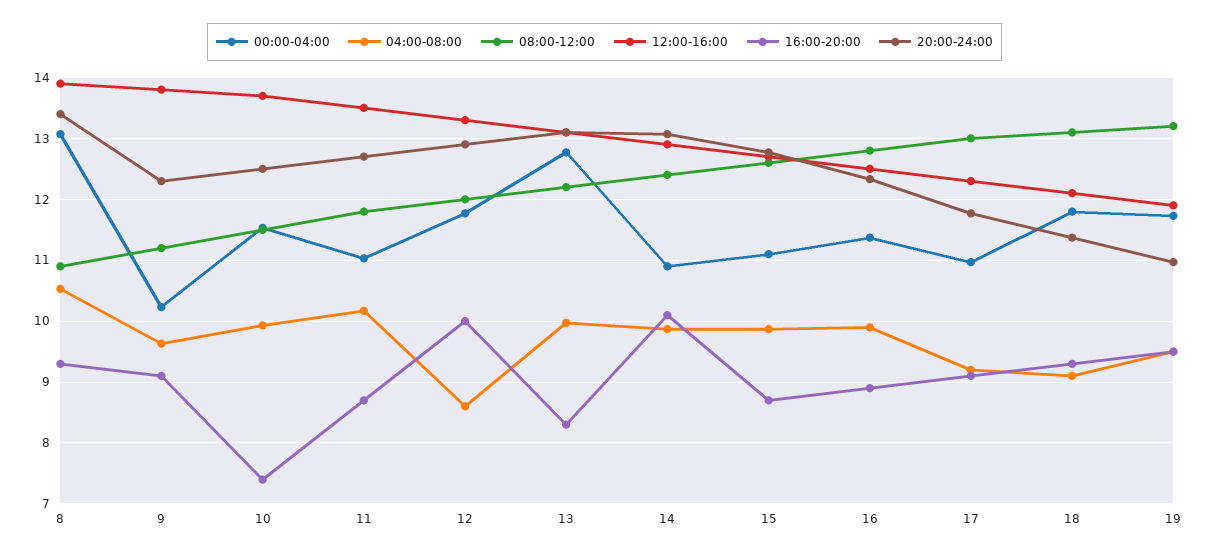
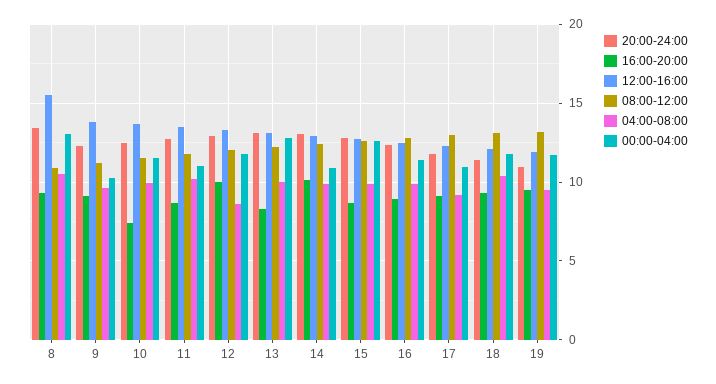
12:00-16:00, 8: 13.9 -> 15.5
00:00-04:00, 15: 11.1 -> 12.5
04:00-08:00, 18: 9.1 -> 10.5

